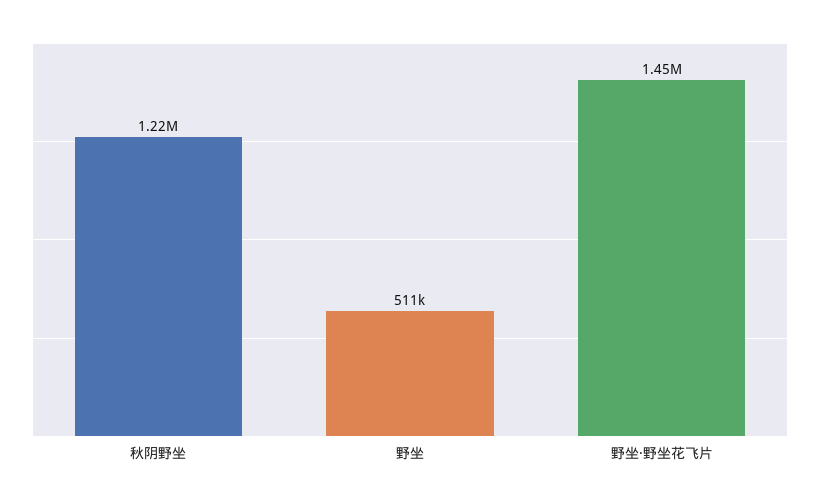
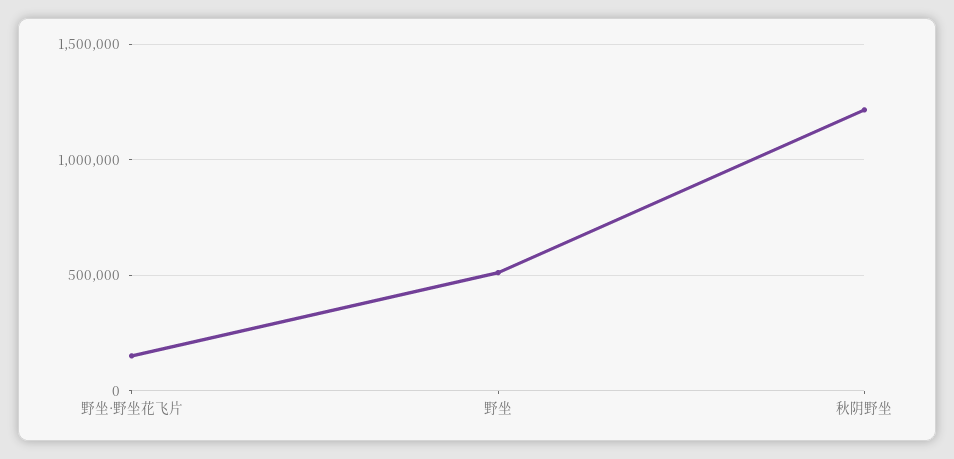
野坐·野坐花飞片: 1450000 -> 150000

